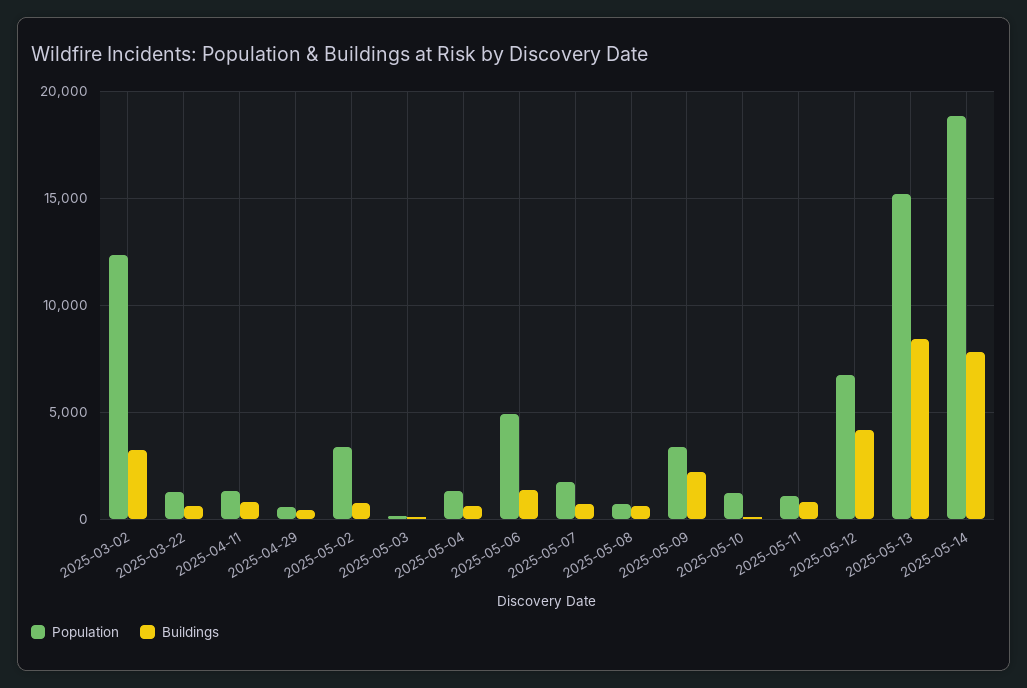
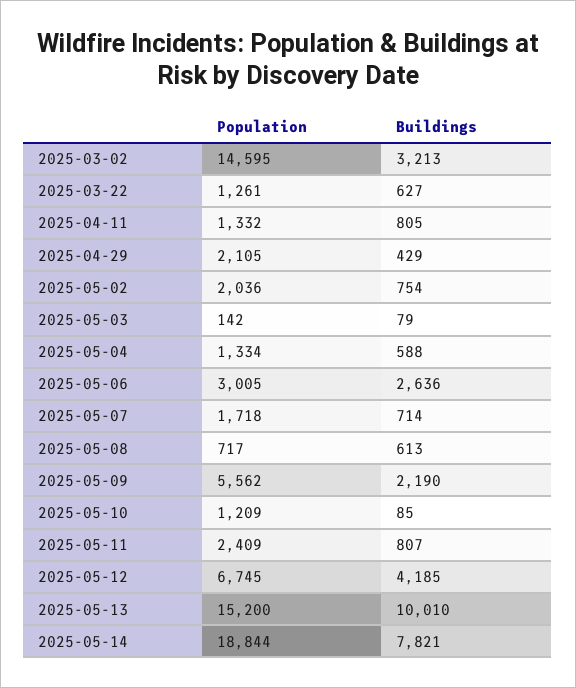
Population, 2025-03-02: 12500 -> 14595
Population, 2025-04-29: 500 -> 2105
Population, 2025-05-02: 3500 -> 2036
Population, 2025-05-06: 5000 -> 3005
Buildings, 2025-05-06: 1500 -> 2636
Population, 2025-05-09: 3500 -> 5562
Population, 2025-05-11: 1000 -> 2409
Buildings, 2025-05-13: 8500 -> 10010

